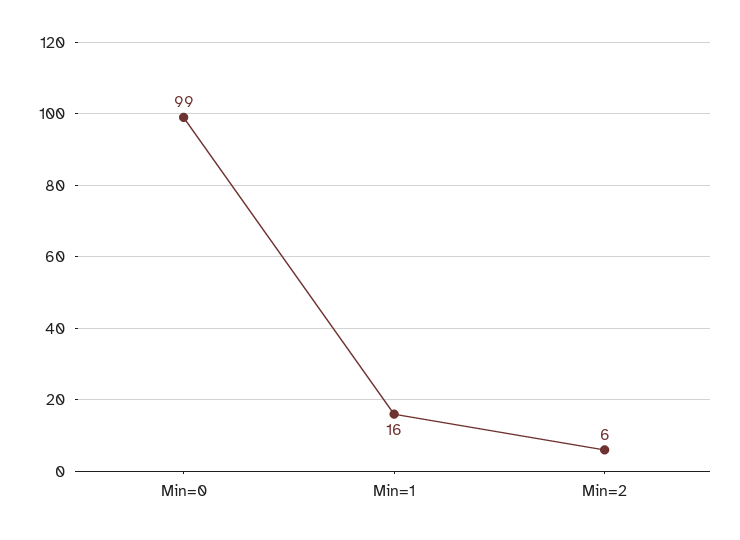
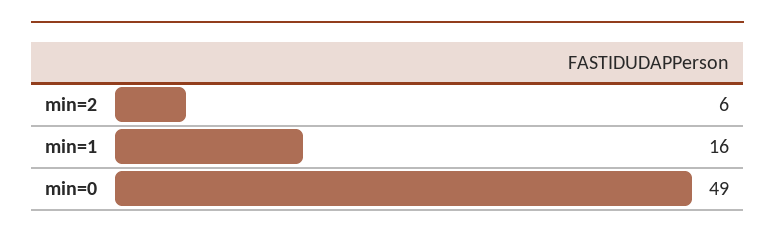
Min=0: 99 -> 49

